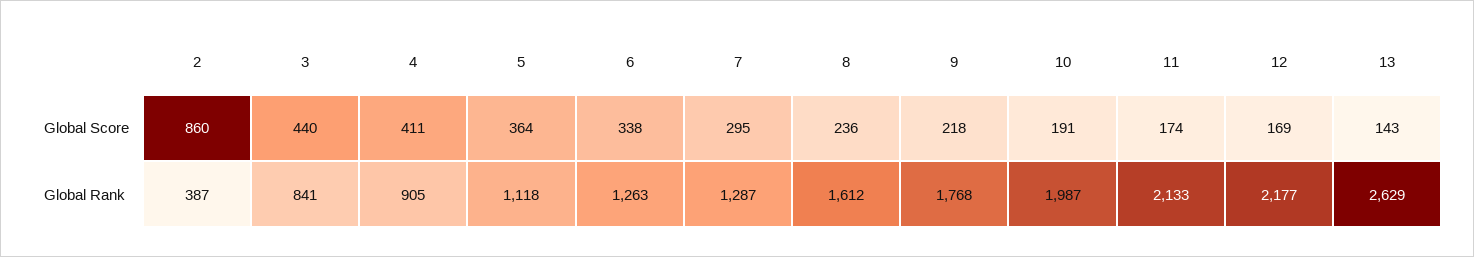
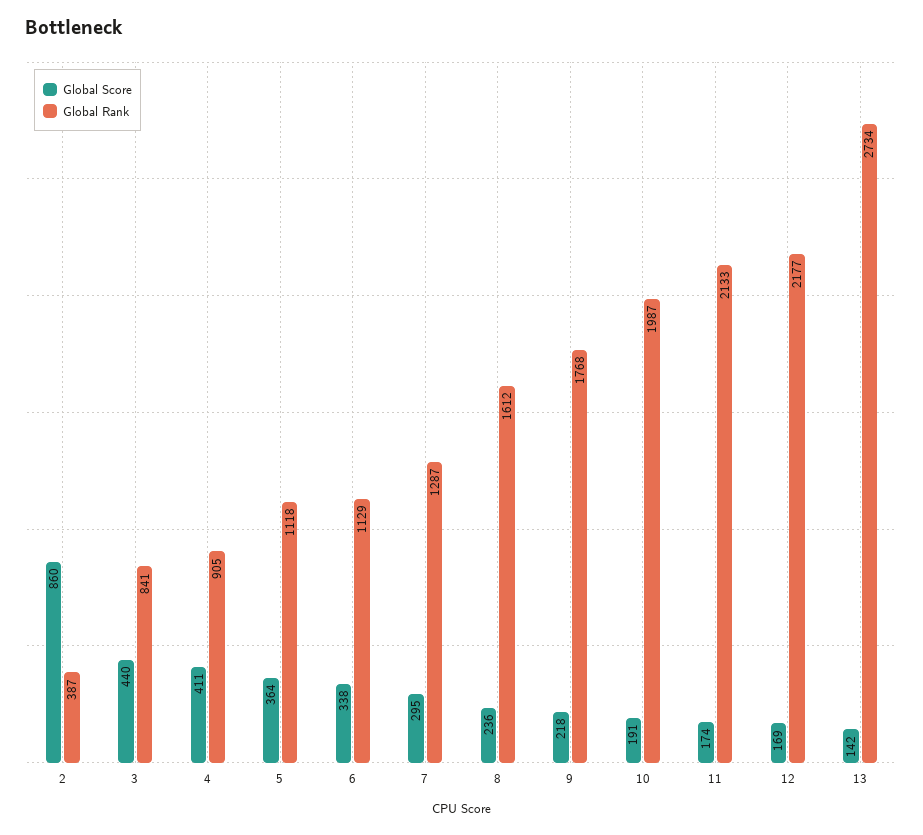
Global Score, 13: 143 -> 142
Global Rank, 6: 1263 -> 1129
Global Rank, 13: 2629 -> 2734

